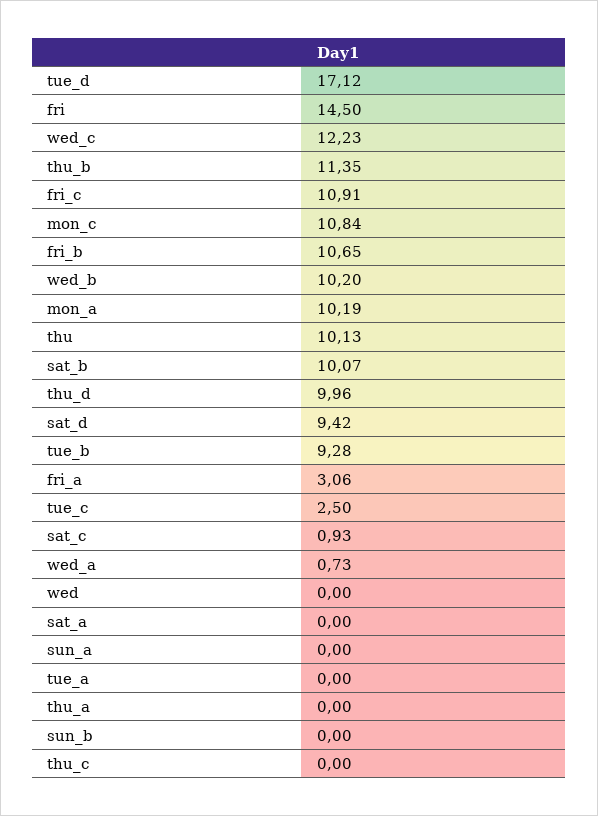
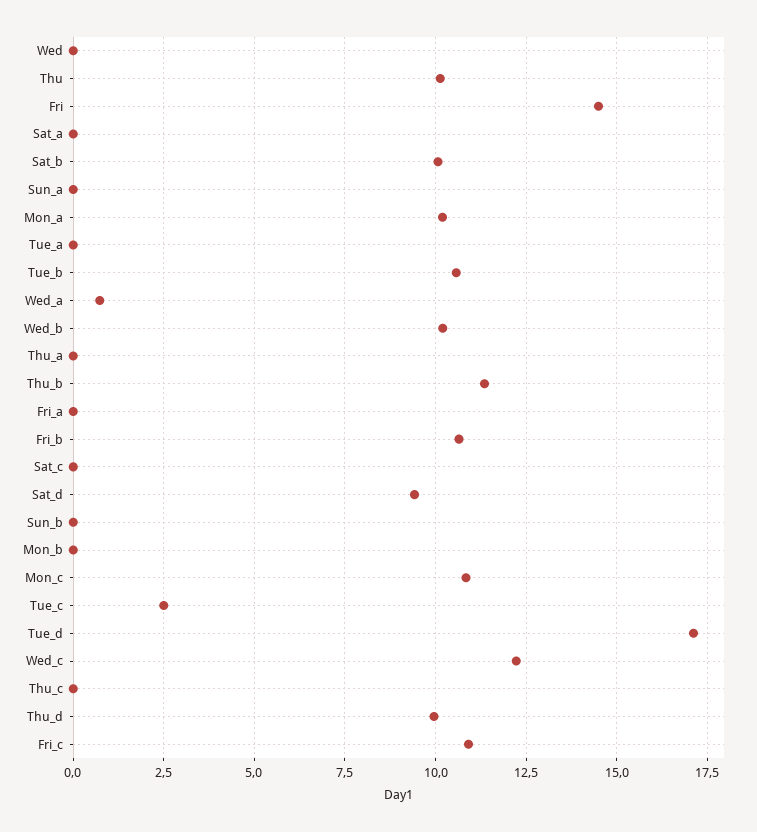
tue_b: 9.28 -> 10.5
fri_a: 3.06 -> 0
sat_c: 0.93 -> 0
Mon_b: none -> 0

